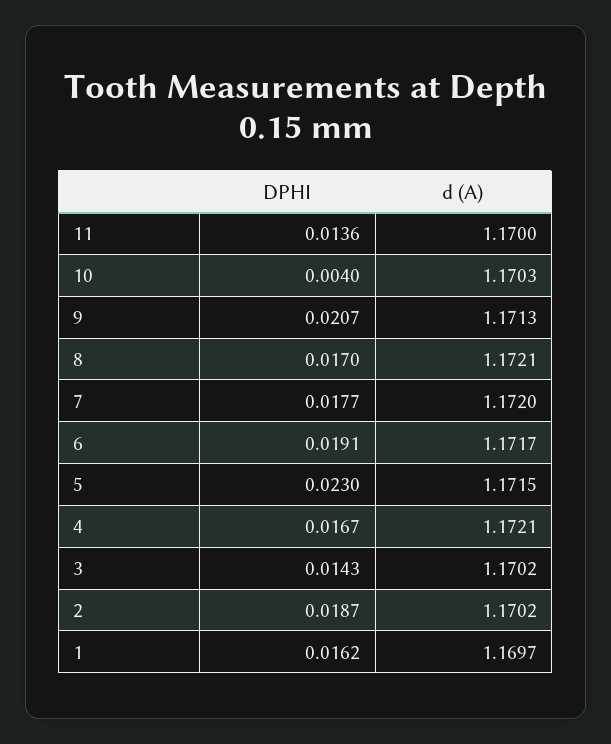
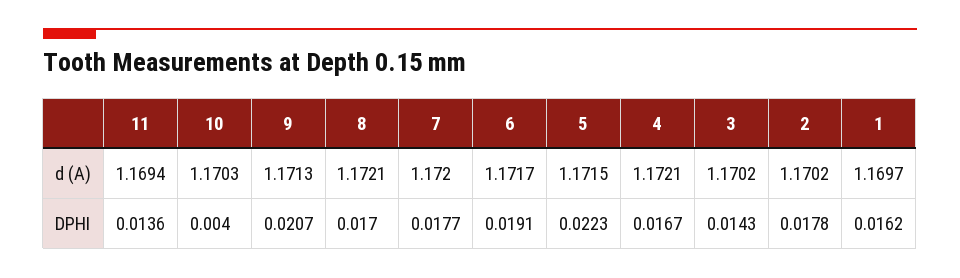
d (A), 11: 1.17 -> 1.1694
DPHI, 5: 0.023 -> 0.0223
DPHI, 2: 0.0187 -> 0.0178

